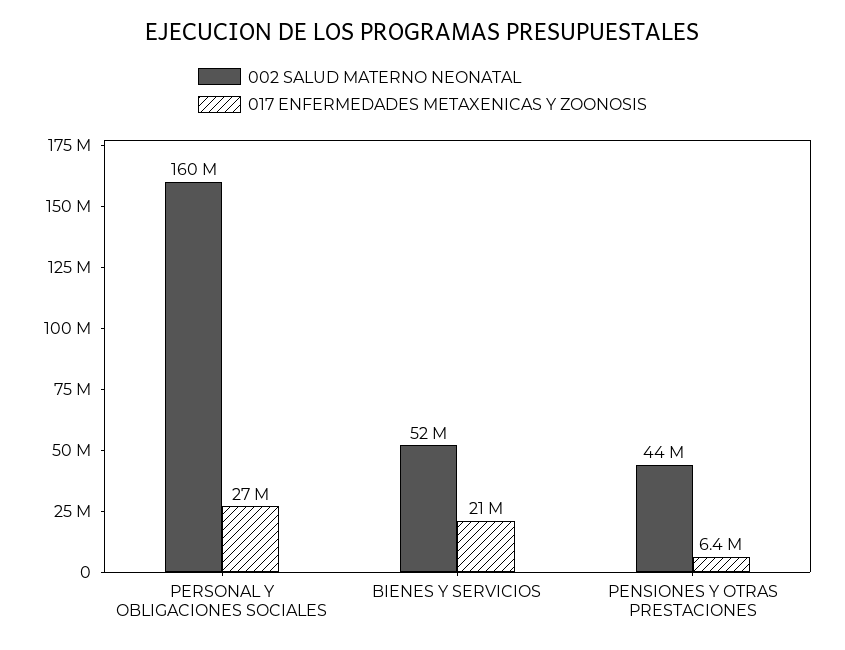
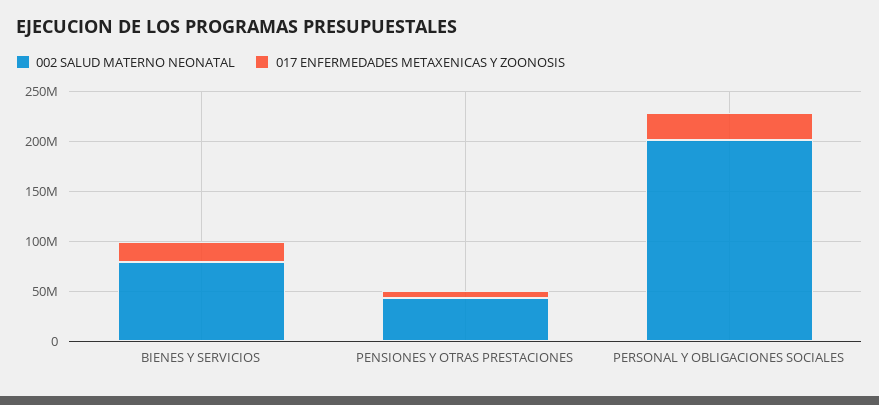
002 SALUD MATERNO NEONATAL, PERSONAL Y OBLIGACIONES SOCIALES: 160000000 -> 200000000
002 SALUD MATERNO NEONATAL, BIENES Y SERVICIOS: 52000000 -> 80000000

